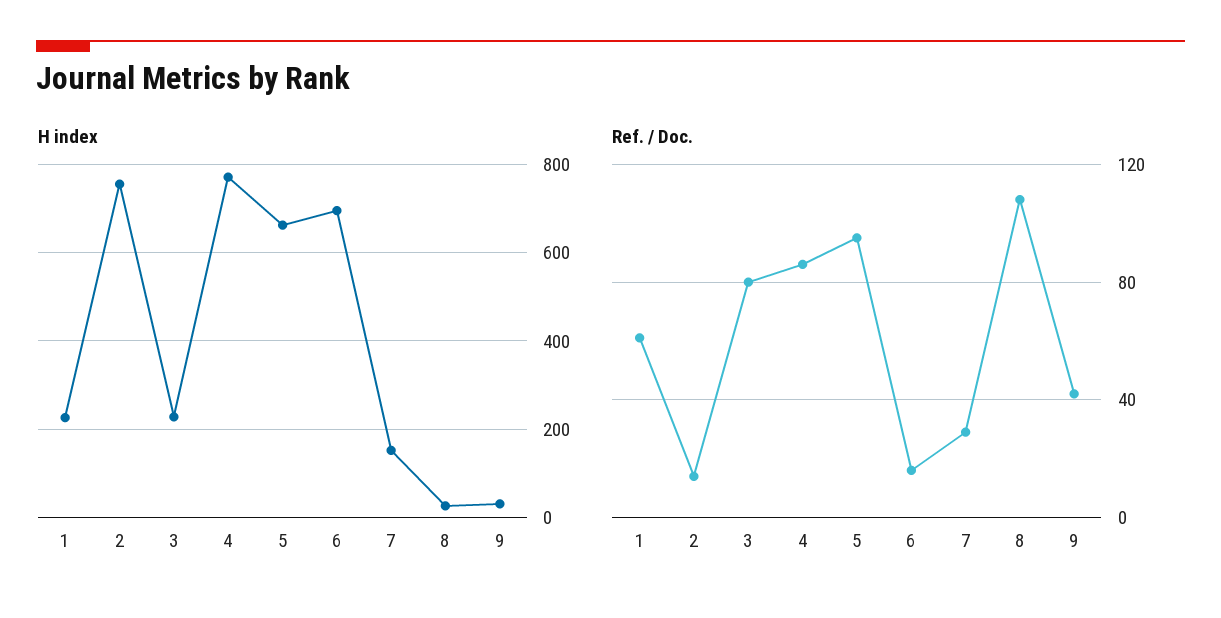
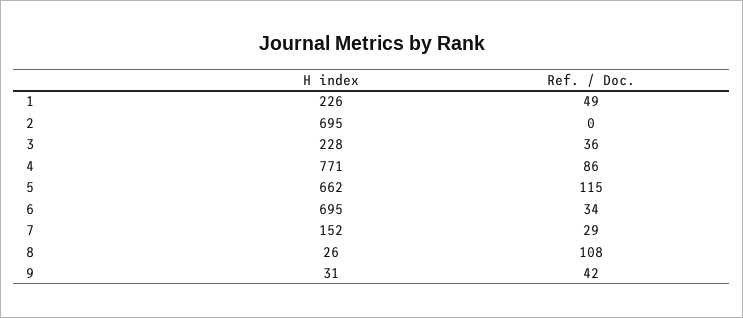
H index, 2: 760 -> 695
Ref. / Doc., 1: 60 -> 49
Ref. / Doc., 2: 15 -> 0
Ref. / Doc., 3: 80 -> 36
Ref. / Doc., 5: 95 -> 115
Ref. / Doc., 6: 15 -> 34

